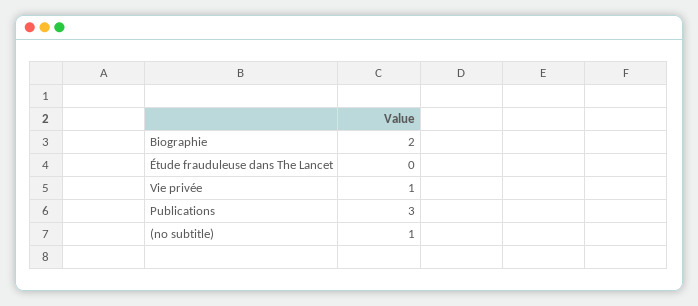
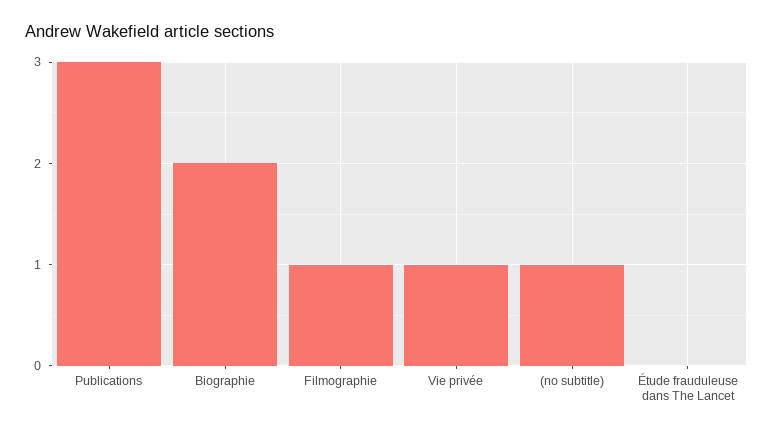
Filmographie: none -> 1

